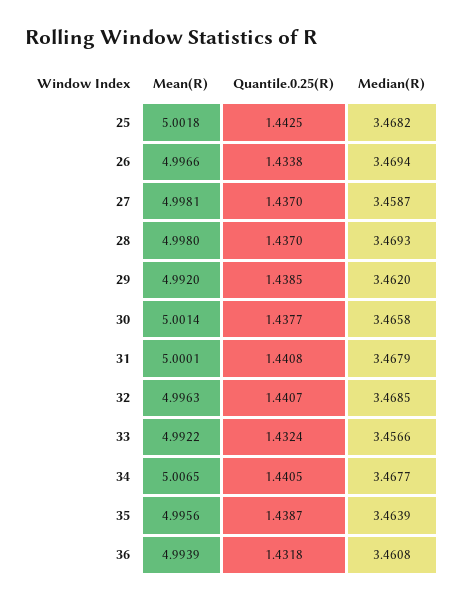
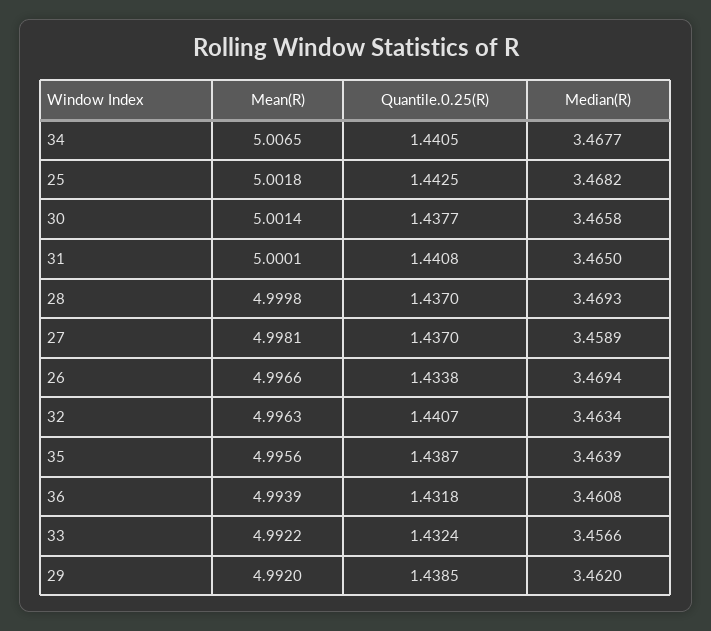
Median(R), 27: 3.4587 -> 3.4589
Mean(R), 28: 4.998 -> 4.9998
Median(R), 31: 3.4679 -> 3.465
Median(R), 32: 3.4685 -> 3.4634

